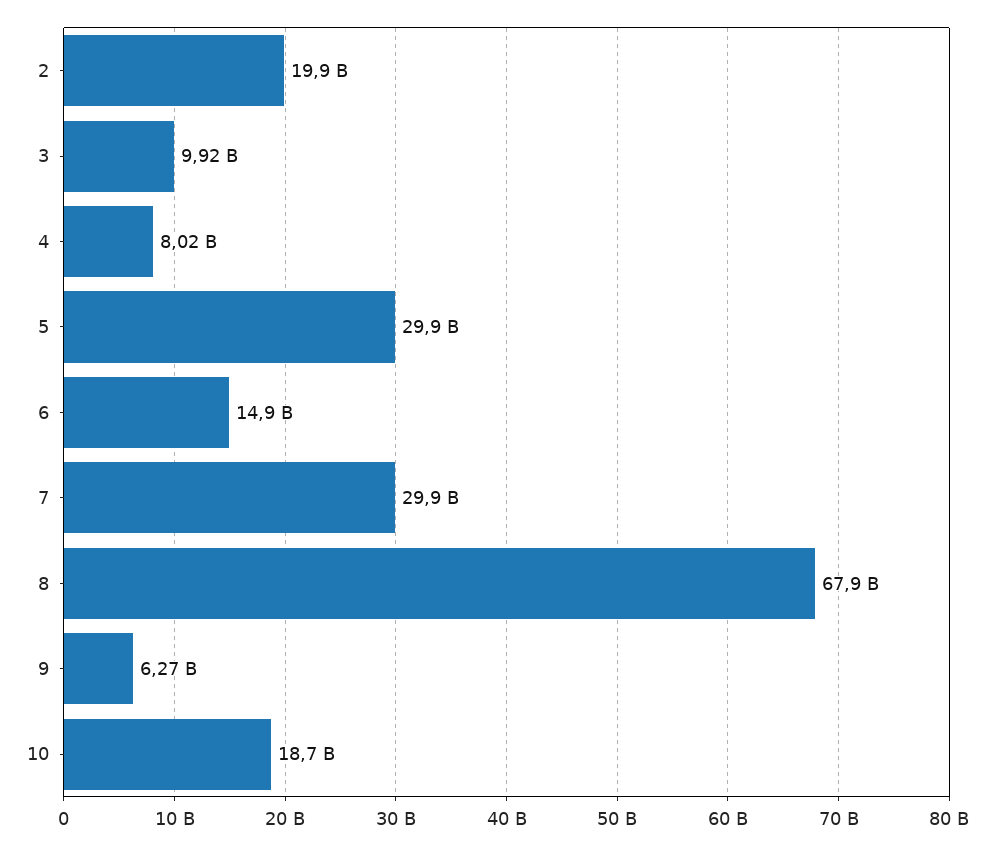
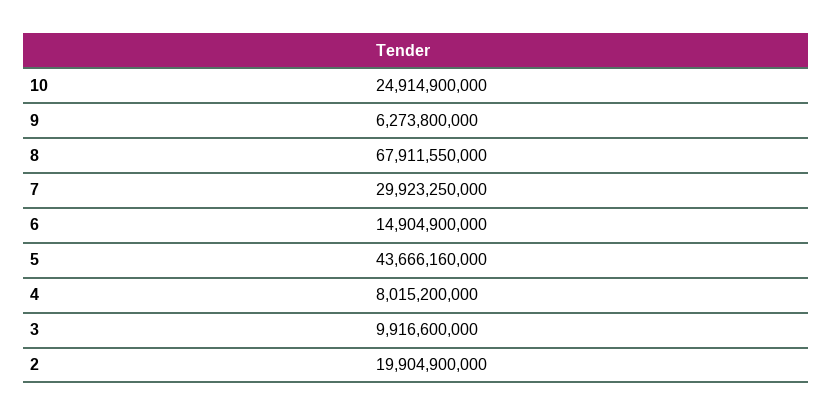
5: 29900000000 -> 43666160000
10: 18700000000 -> 24914900000

